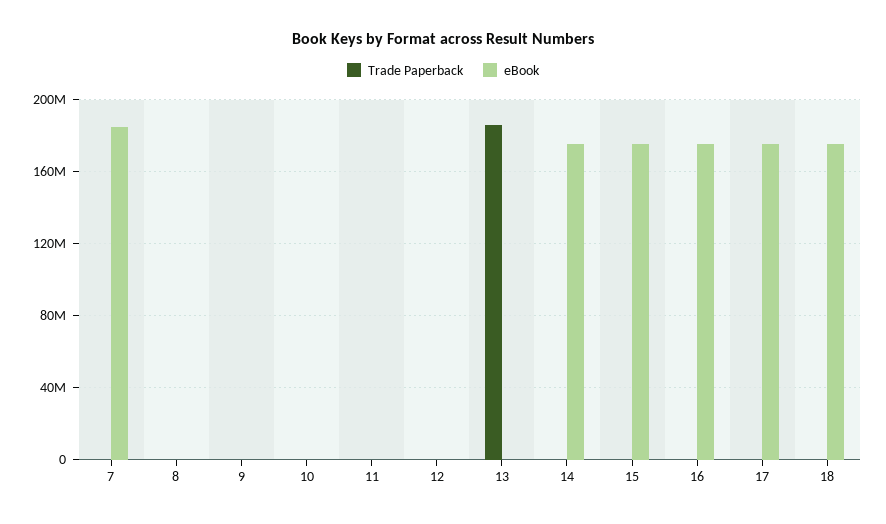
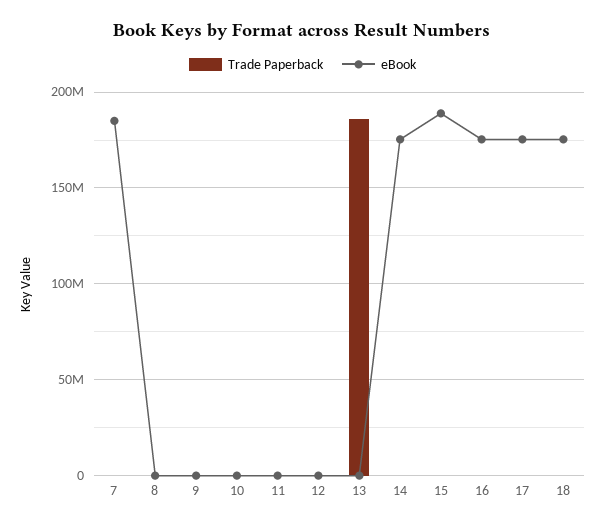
eBook, 15: 175000000 -> 190000000

